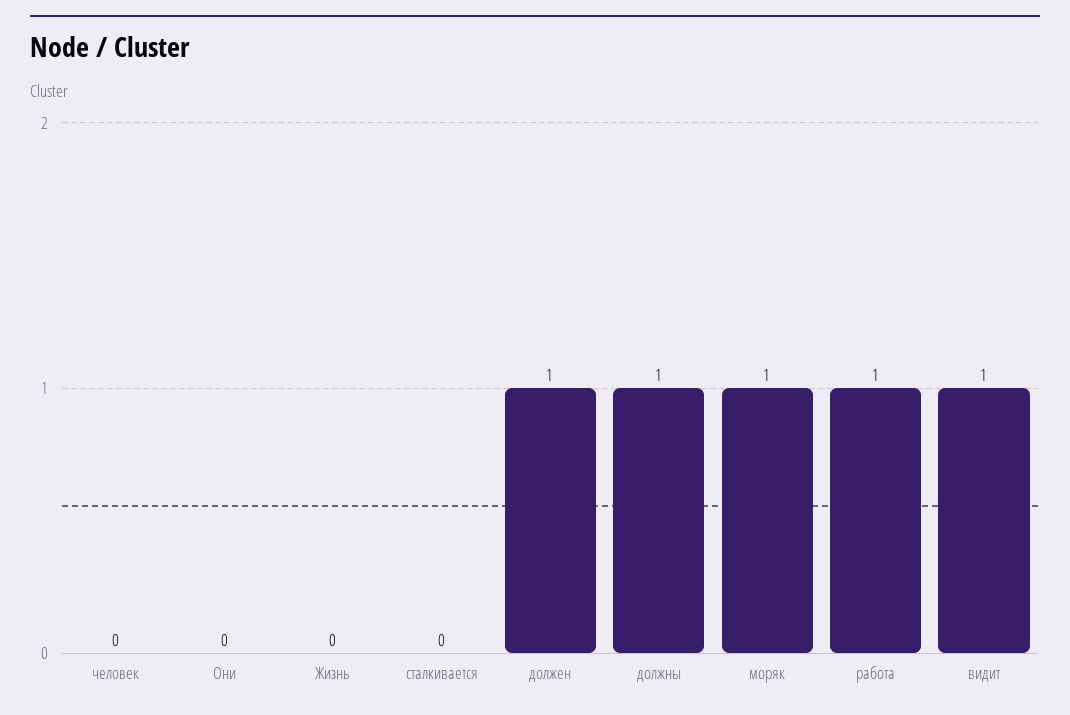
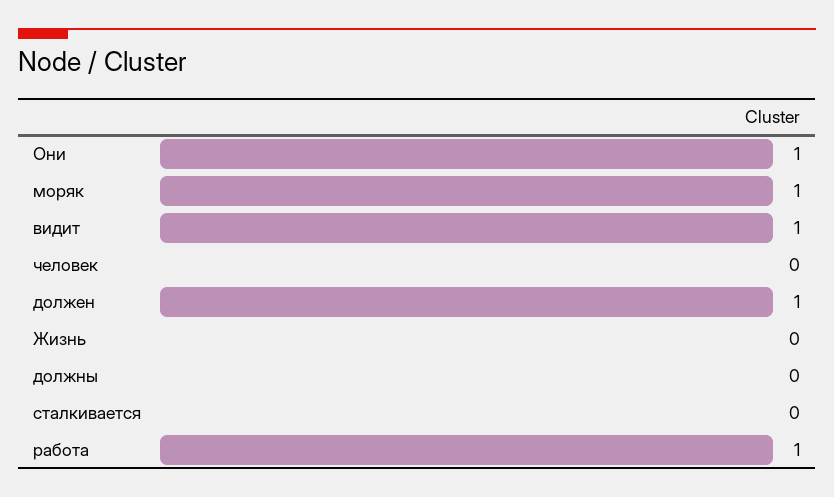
Они: 0 -> 1
должны: 1 -> 0

